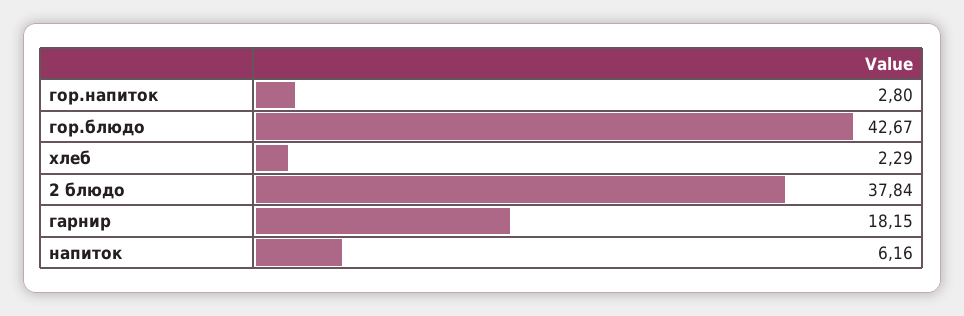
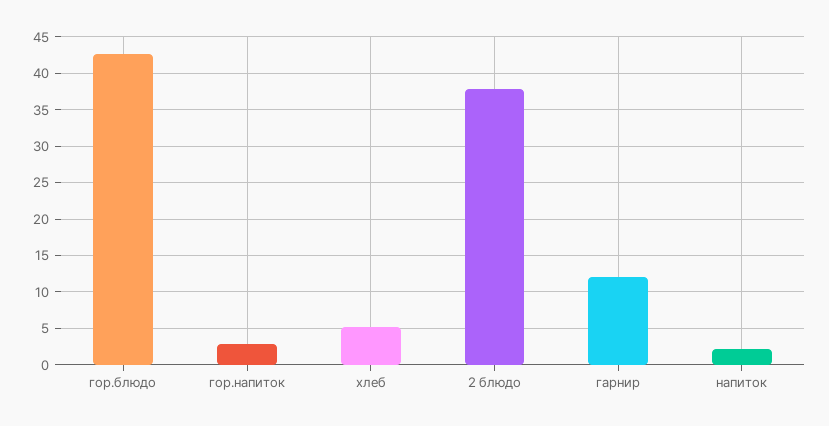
хлеб: 2.29 -> 5
гарнир: 18.15 -> 12
напиток: 6.16 -> 2

